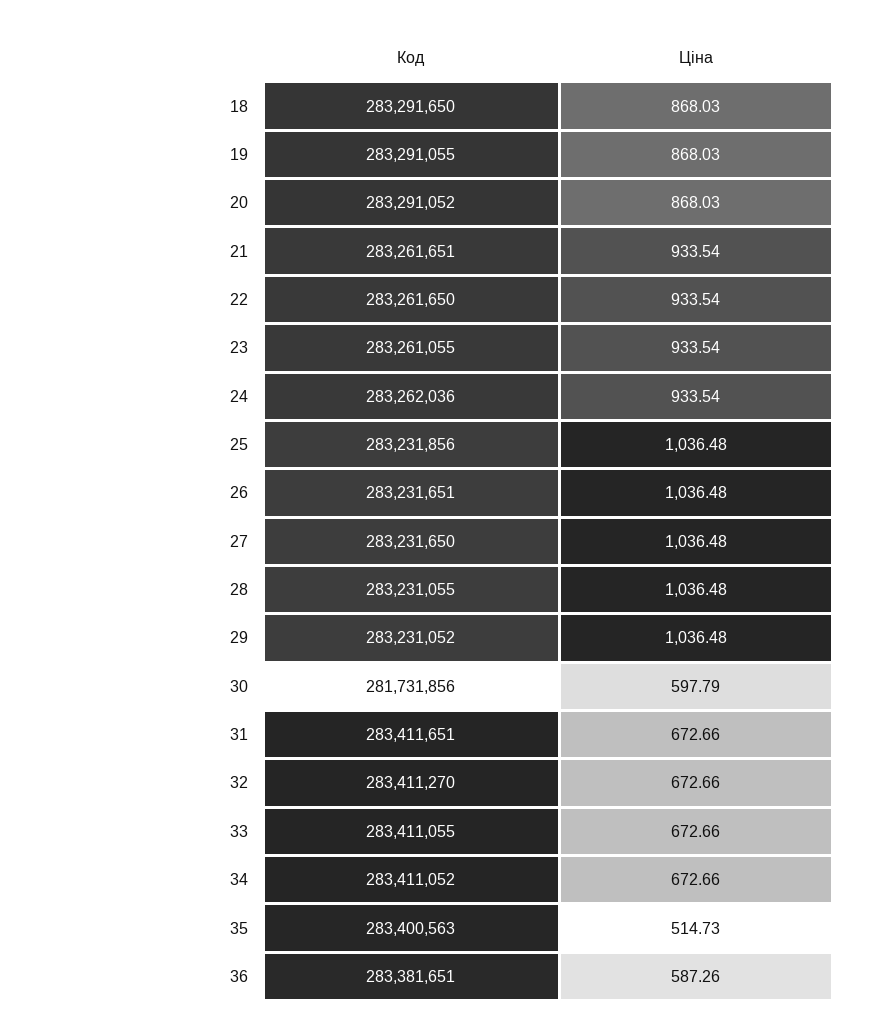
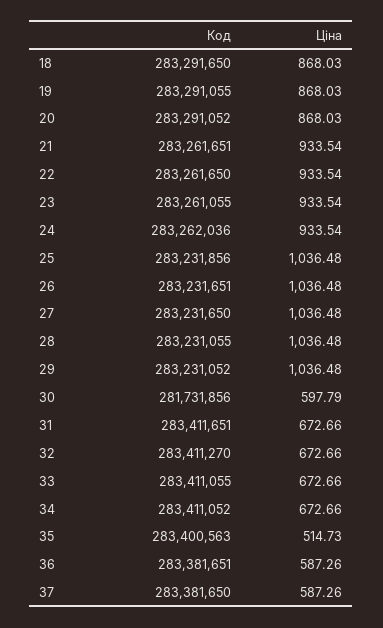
Код, 37: none -> 283381650
Ціна, 37: none -> 587.26

